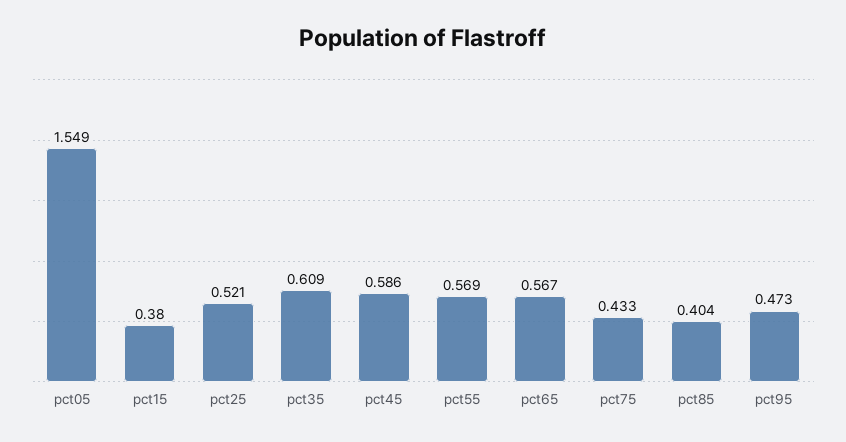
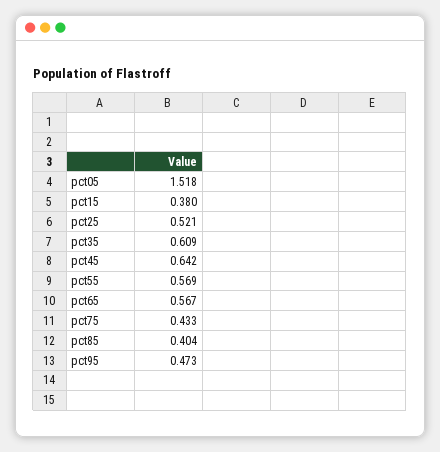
pct05: 1.549 -> 1.518
pct45: 0.586 -> 0.642

